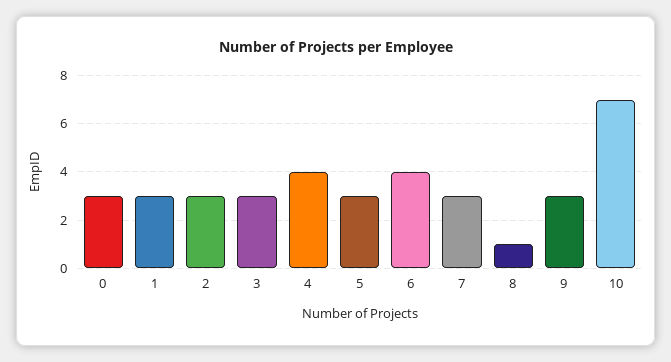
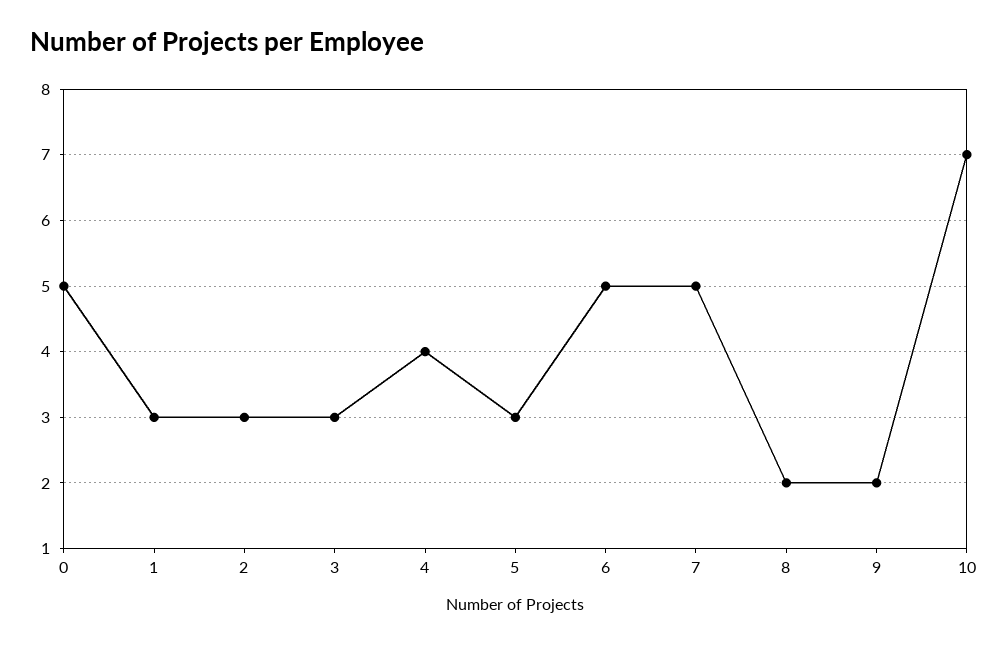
0: 3 -> 5
6: 4 -> 5
7: 3 -> 5
8: 1 -> 2
9: 3 -> 2

